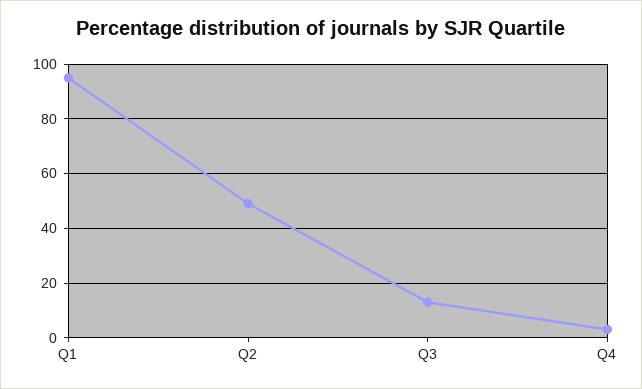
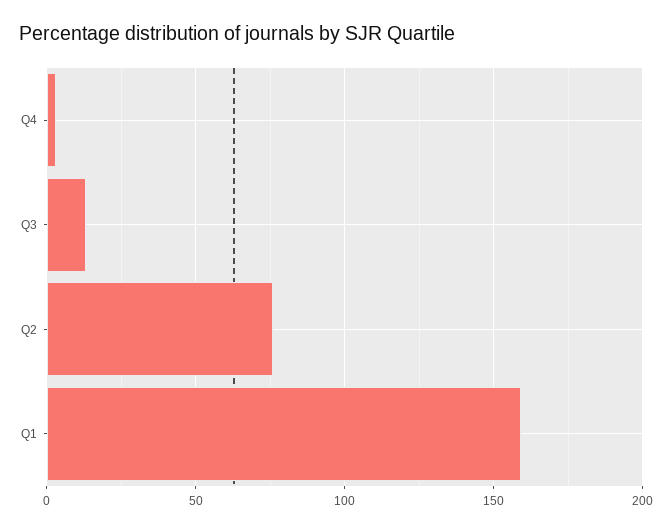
Q1: 95 -> 160
Q2: 50 -> 75

